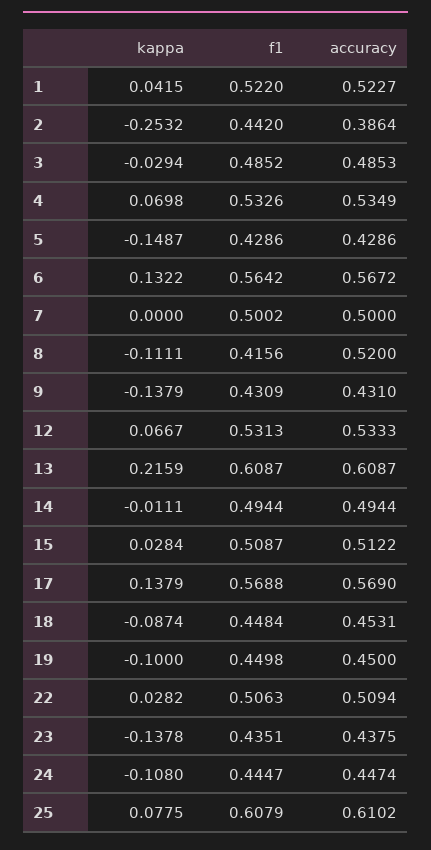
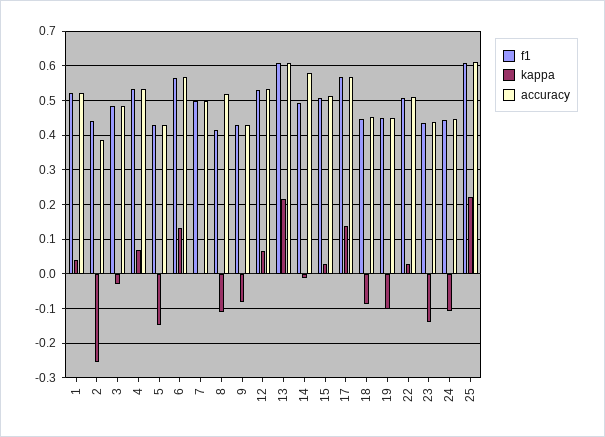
kappa, 9: -0.1379 -> -0.08
accuracy, 14: 0.4944 -> 0.58
kappa, 25: 0.0775 -> 0.22

